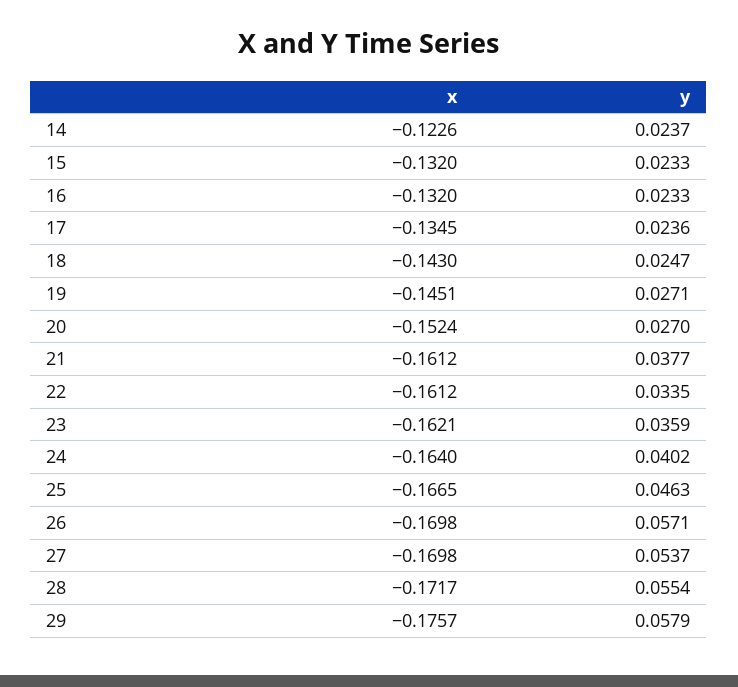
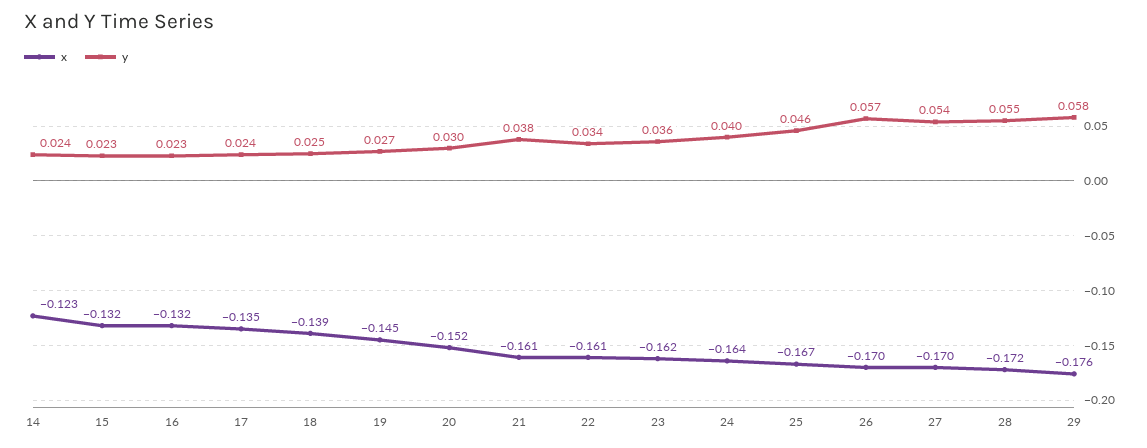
x, 18: -0.143 -> -0.139
y, 20: 0.027 -> 0.03

